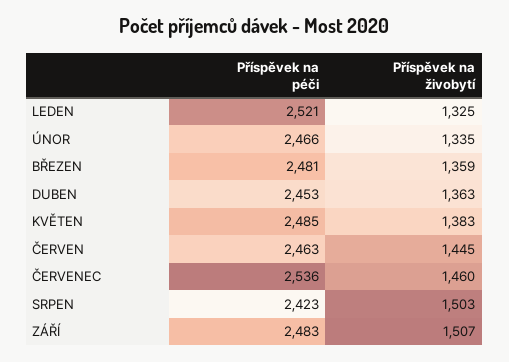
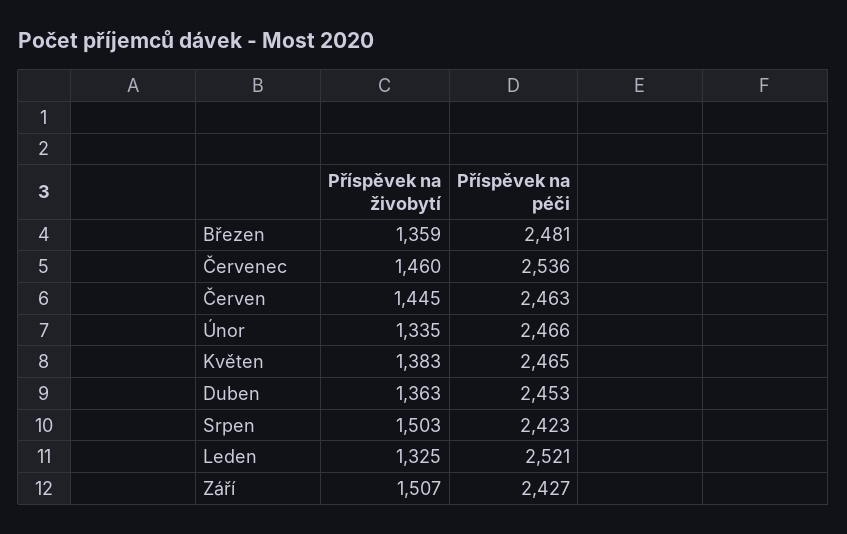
Příspěvek na péči, KVĚTEN: 2485 -> 2465
Příspěvek na péči, ZÁŘÍ: 2483 -> 2427

